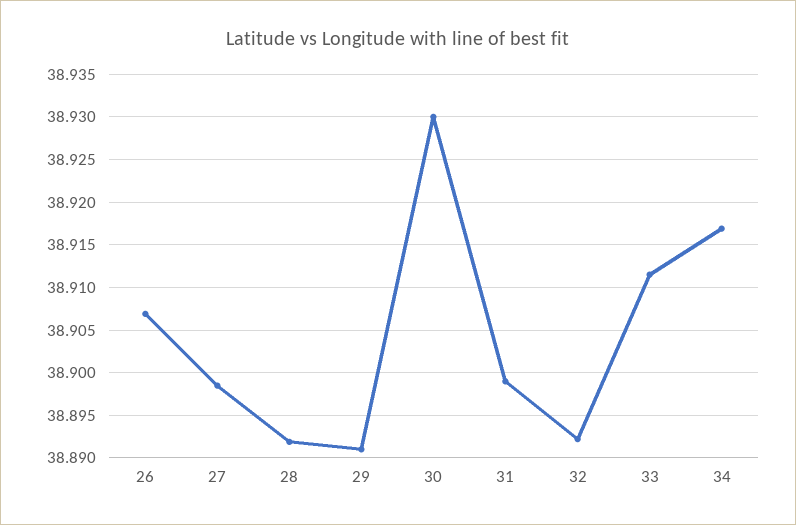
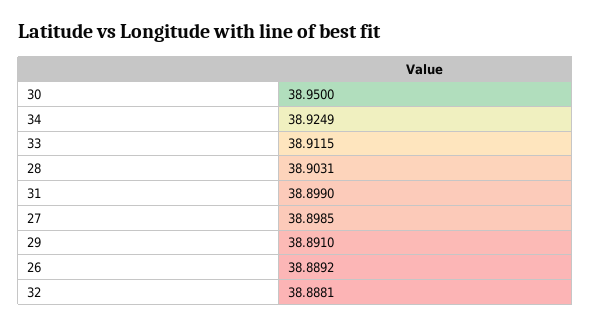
26: 38.907 -> 38.8892
28: 38.892 -> 38.9031
30: 38.93 -> 38.95
32: 38.892 -> 38.8881
34: 38.917 -> 38.9249

